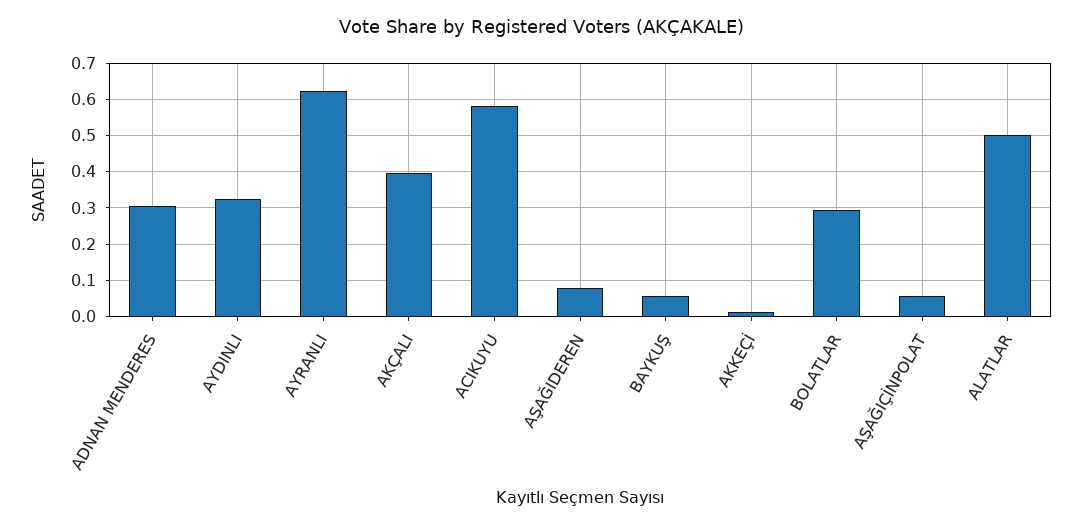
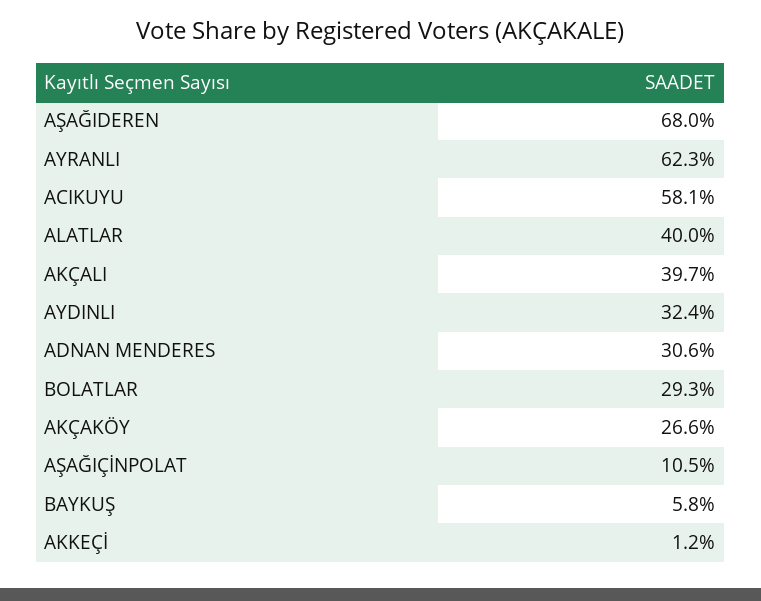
AŞAĞIDEREN: 0.08 -> 0.68
AŞAĞIÇİNPOLAT: 0.06 -> 0.105
ALATLAR: 0.5 -> 0.4
AKÇAKÖY: none -> 0.266

